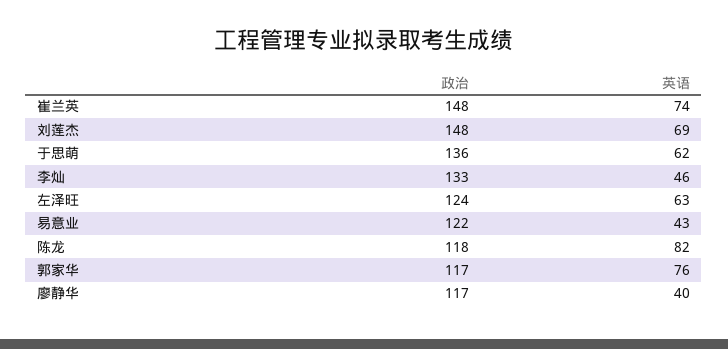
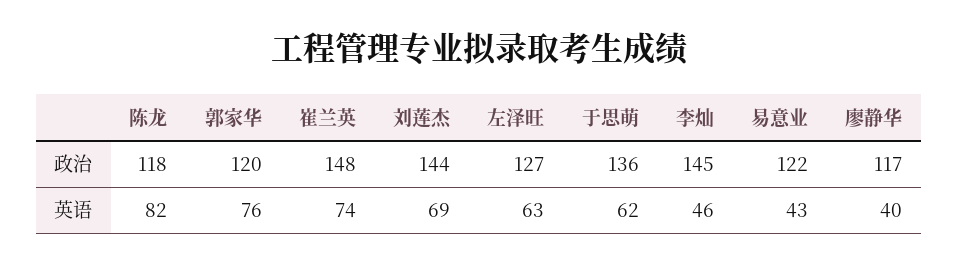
政治, 刘莲杰: 148 -> 144
政治, 李灿: 133 -> 145
政治, 左泽旺: 124 -> 127
政治, 郭家华: 117 -> 120

